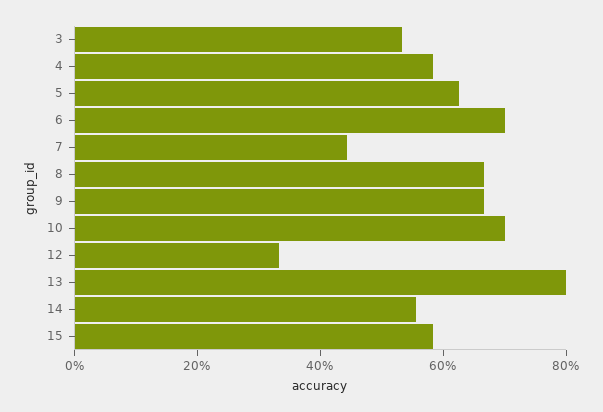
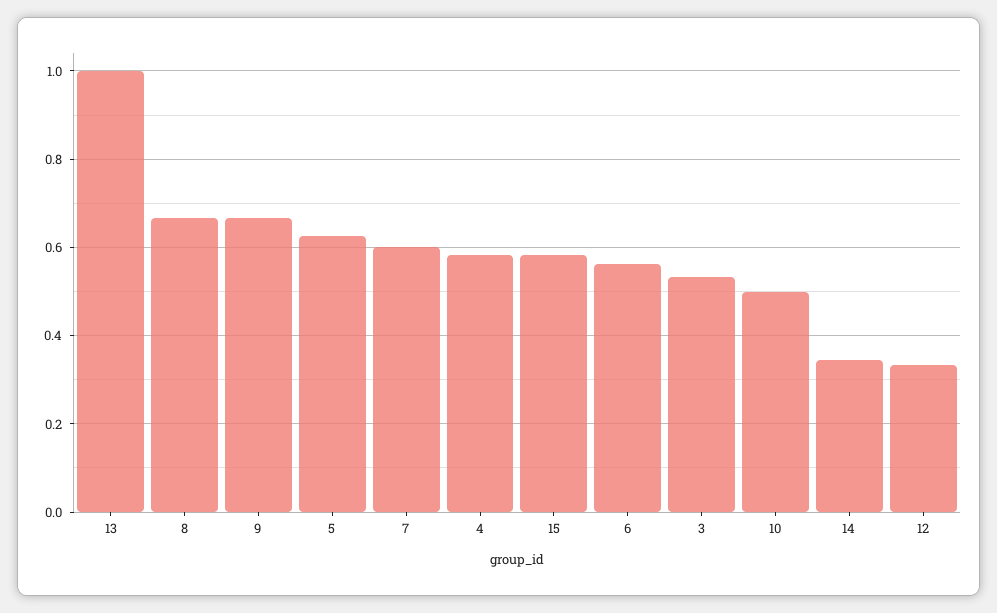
6: 0.7 -> 0.56
7: 0.45 -> 0.6
10: 0.7 -> 0.5
13: 0.8 -> 1
14: 0.55 -> 0.34

